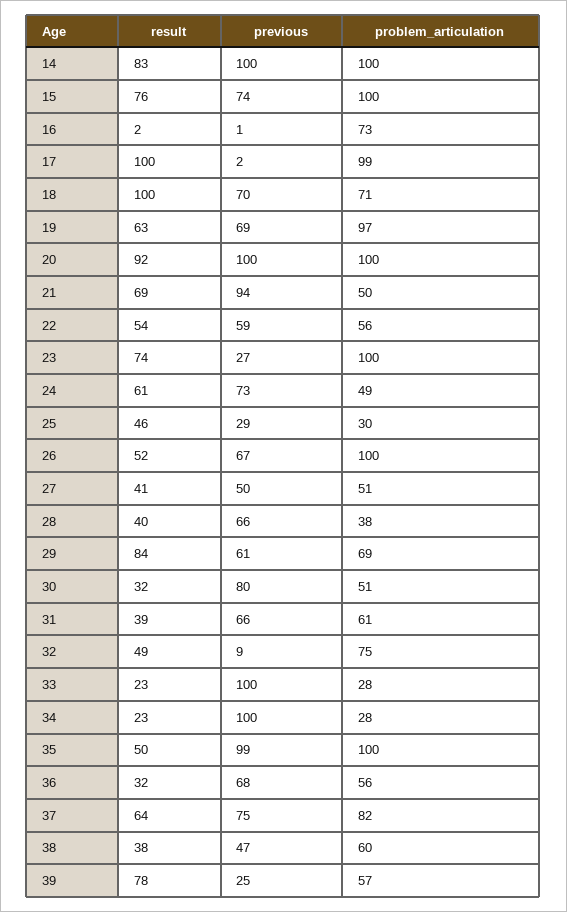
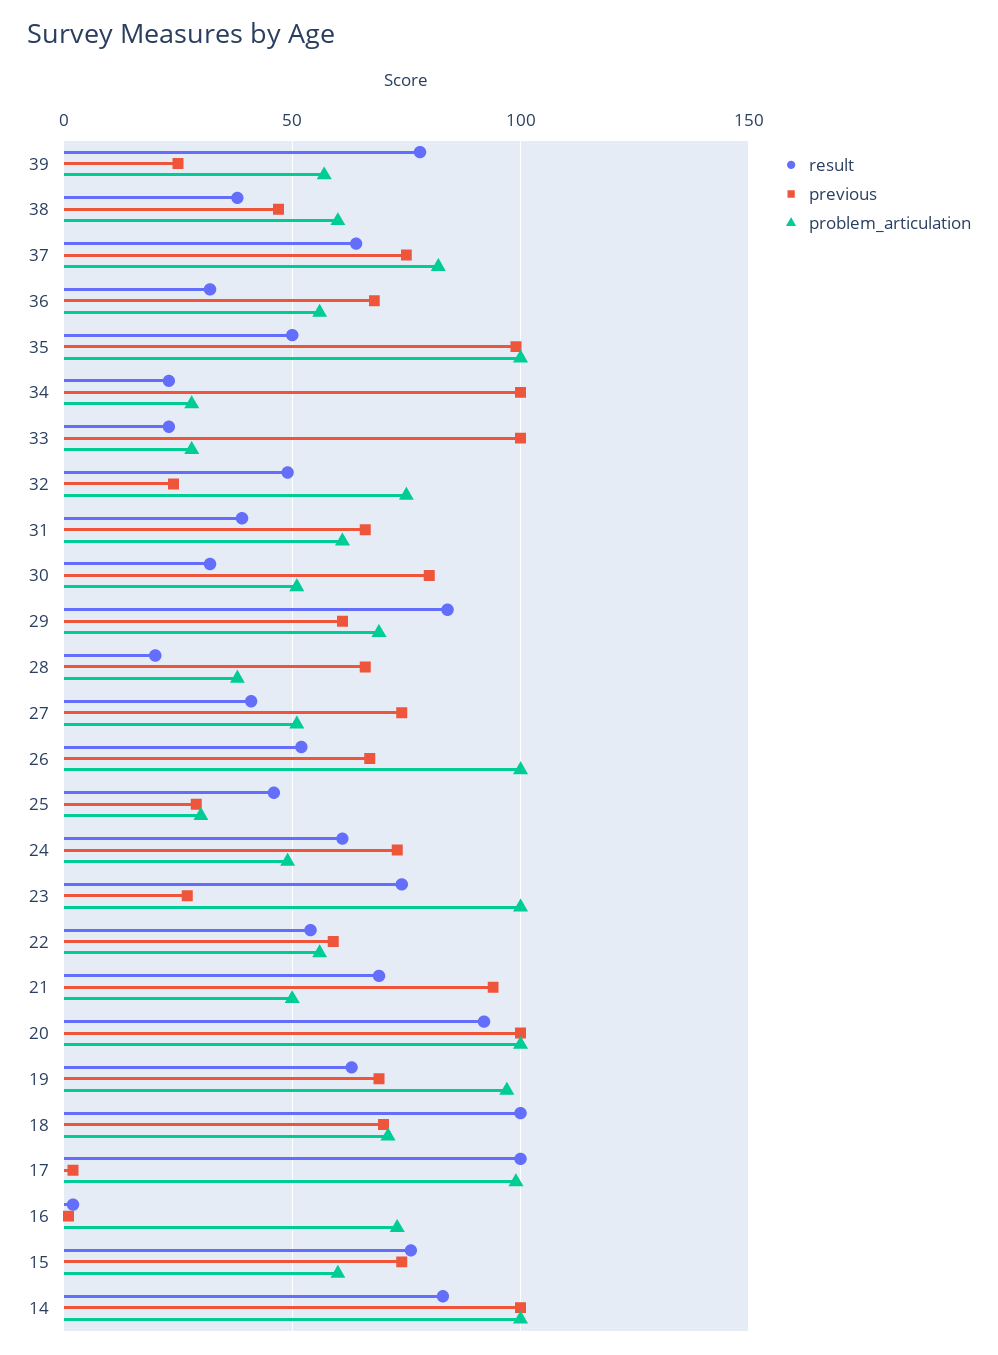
problem_articulation, 15: 100 -> 60
previous, 27: 50 -> 75
result, 28: 40 -> 20
previous, 32: 9 -> 25

